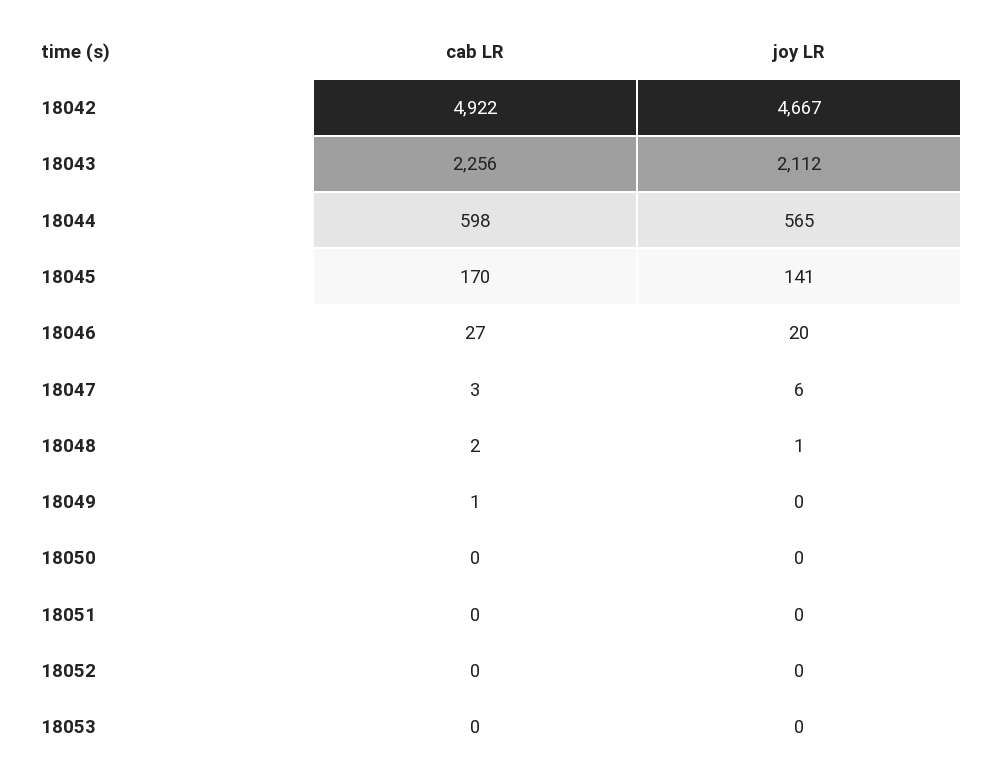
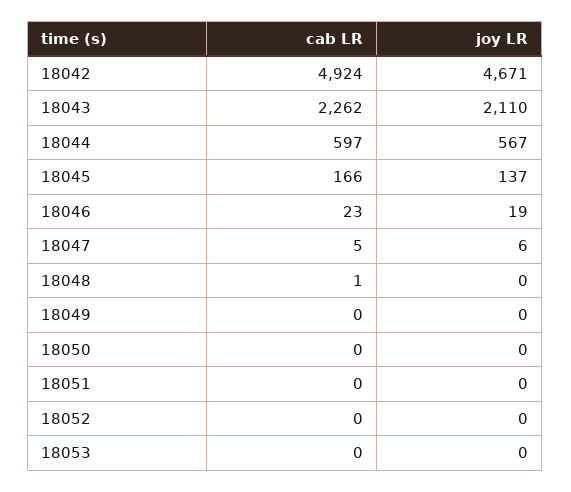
cab LR, 18042: 4922 -> 4924
joy LR, 18042: 4667 -> 4671
cab LR, 18043: 2256 -> 2262
joy LR, 18043: 2112 -> 2110
cab LR, 18044: 598 -> 597
joy LR, 18044: 565 -> 567
cab LR, 18045: 170 -> 166
joy LR, 18045: 141 -> 137
cab LR, 18046: 27 -> 23
joy LR, 18046: 20 -> 19
cab LR, 18047: 3 -> 5
cab LR, 18048: 2 -> 1
joy LR, 18048: 1 -> 0
cab LR, 18049: 1 -> 0

